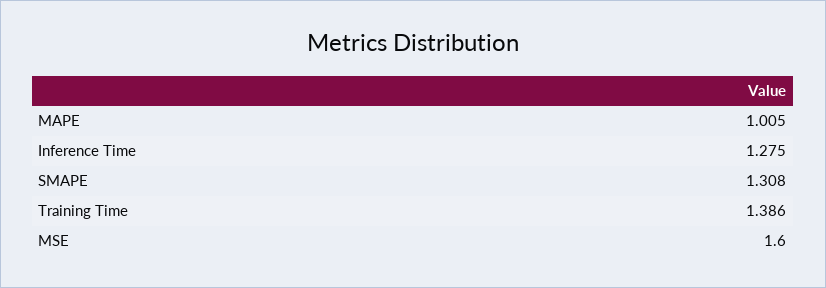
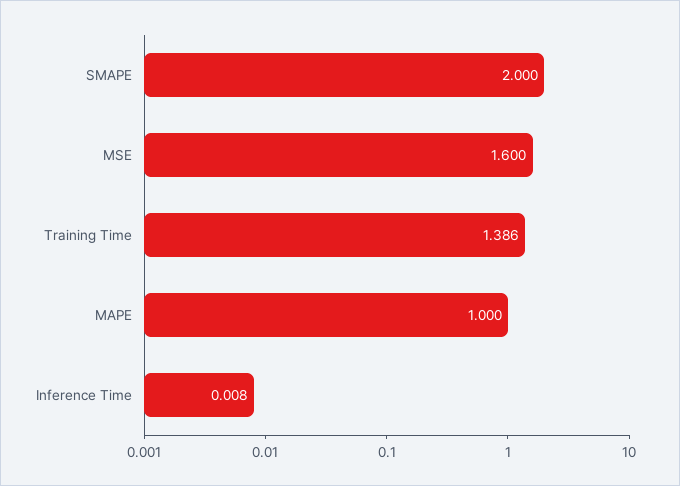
MAPE: 1.005 -> 1
Inference Time: 1.275 -> 0.008
SMAPE: 1.308 -> 2

